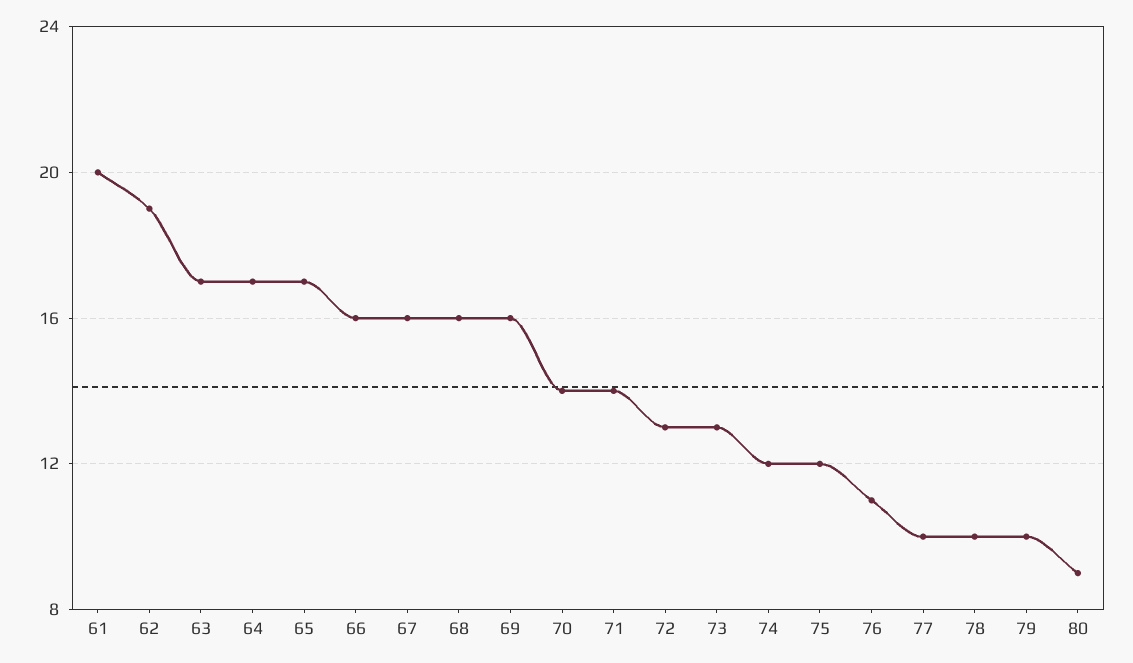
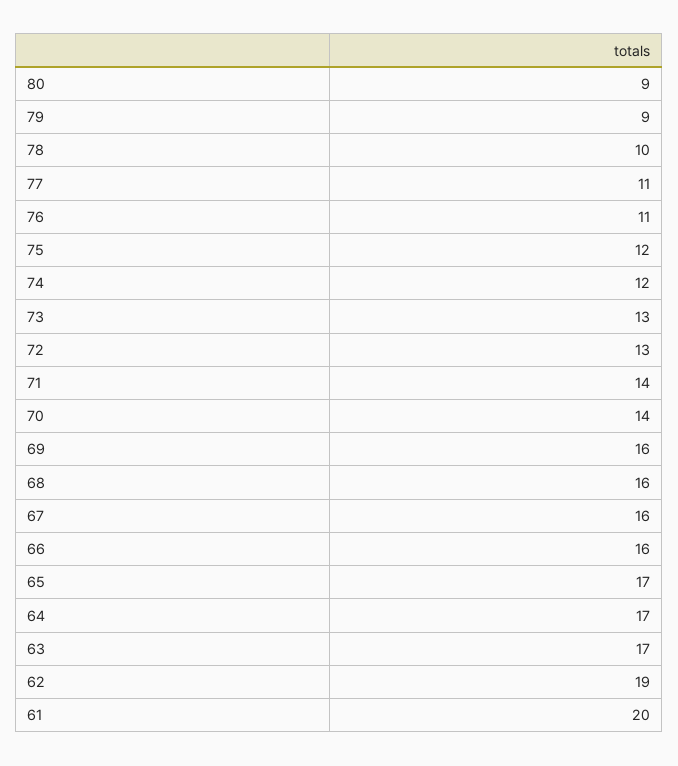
77: 10 -> 11
79: 10 -> 9

